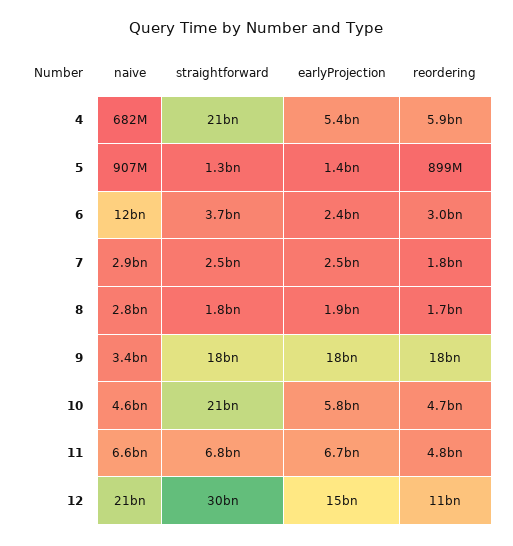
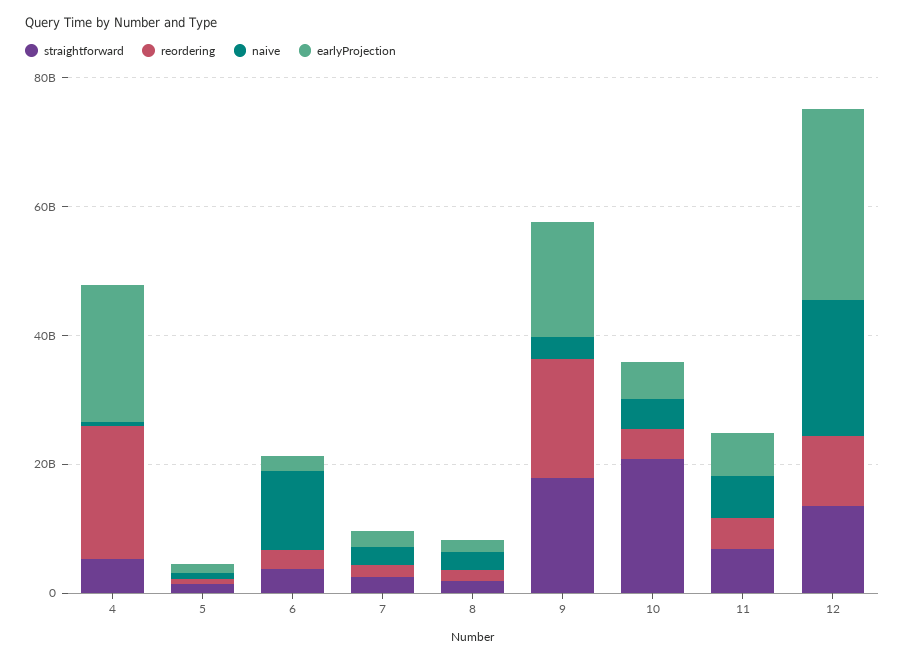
straightforward, 4: 21000000000 -> 5000000000
earlyProjection, 4: 5400000000 -> 20000000000
reordering, 4: 5900000000 -> 20000000000
straightforward, 12: 30000000000 -> 15000000000
earlyProjection, 12: 15000000000 -> 30000000000

